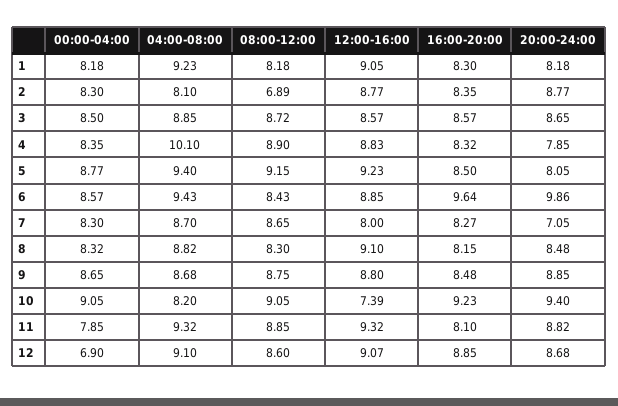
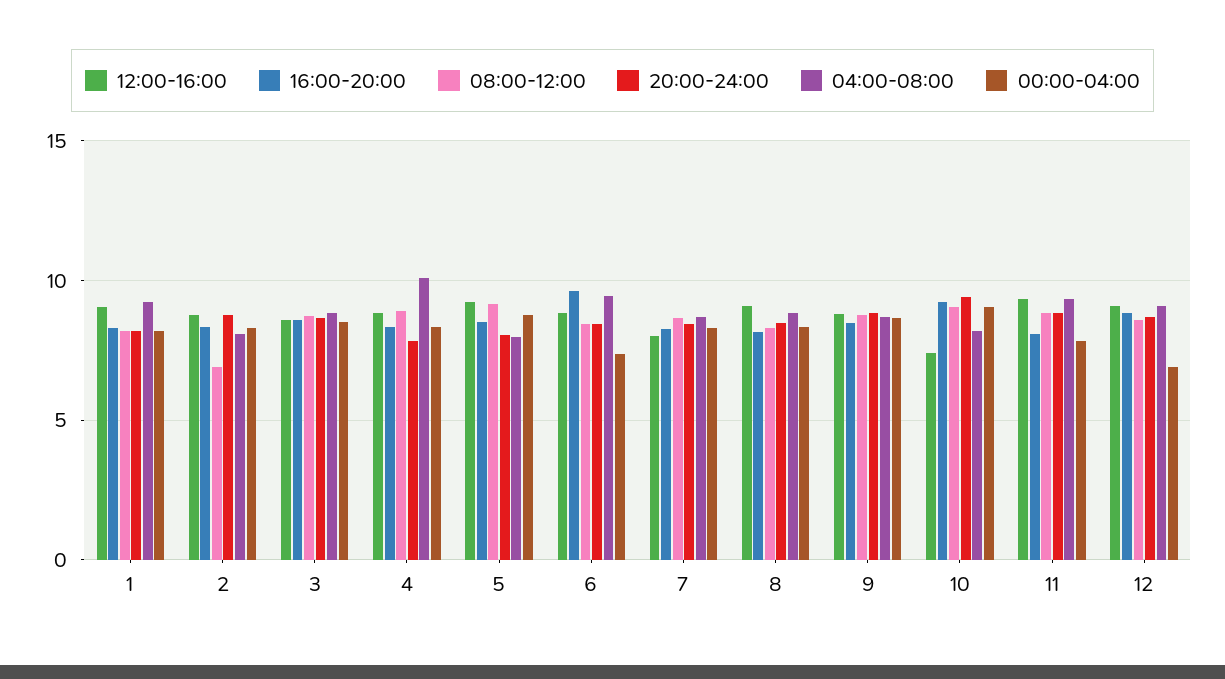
04:00-08:00, 5: 9.4 -> 8
00:00-04:00, 6: 8.57 -> 7.5
20:00-24:00, 6: 9.86 -> 8.5
20:00-24:00, 7: 7.05 -> 8.5

